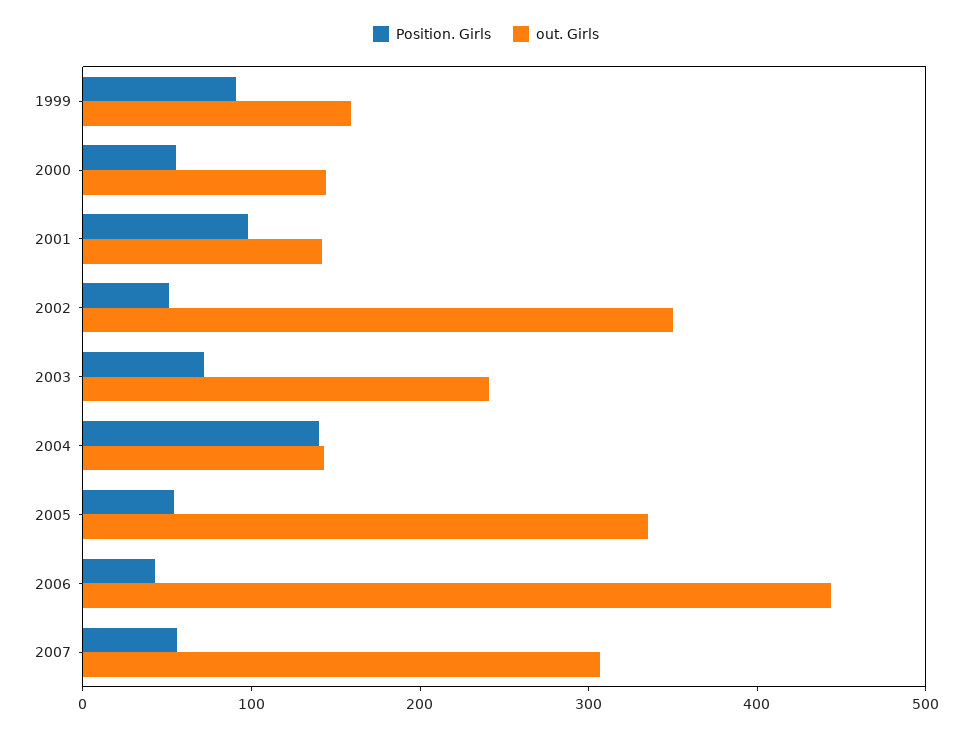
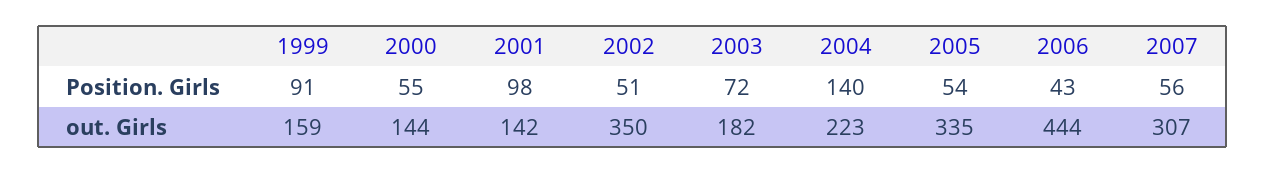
out. Girls, 2003: 240 -> 182
out. Girls, 2004: 140 -> 223

